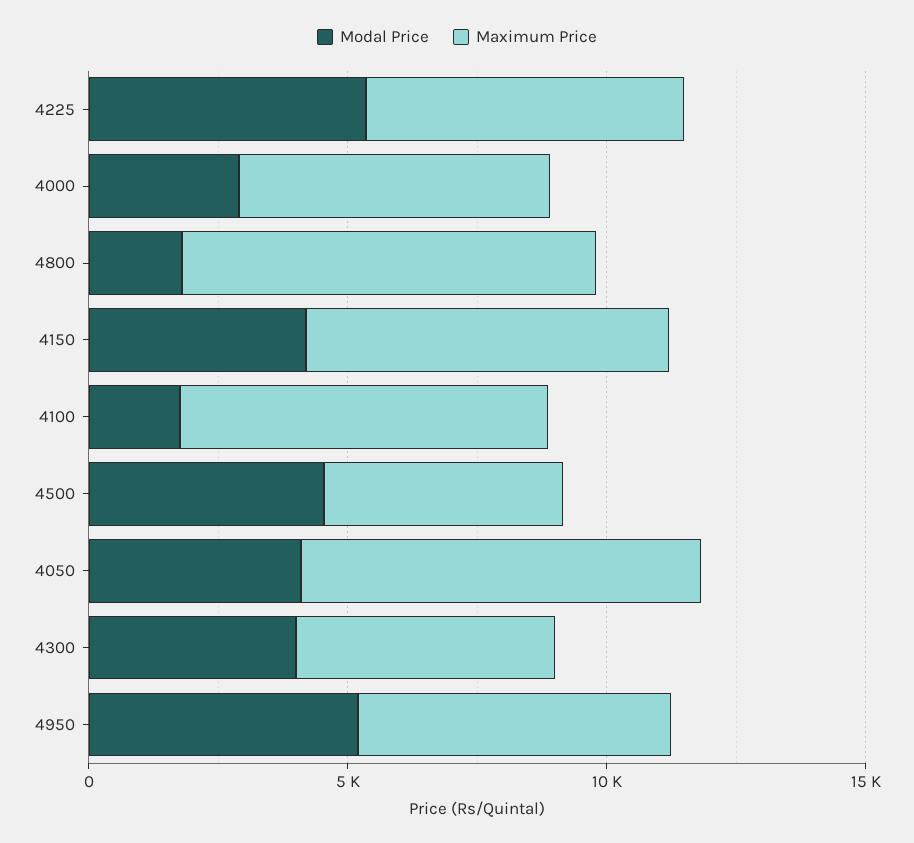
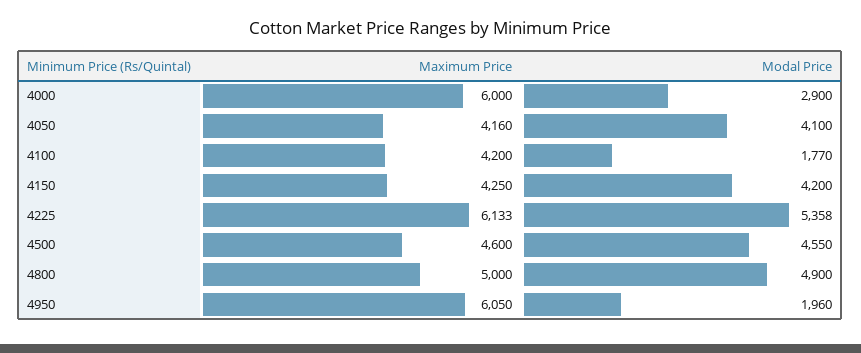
Modal Price, 4800: 2000 -> 4900
Maximum Price, 4800: 8000 -> 5000
Maximum Price, 4150: 7000 -> 4250
Maximum Price, 4100: 7000 -> 4200
Maximum Price, 4050: 8000 -> 4160
Modal Price, 4300: 4000 -> none
Maximum Price, 4300: 5000 -> none
Modal Price, 4950: 5000 -> 1960

